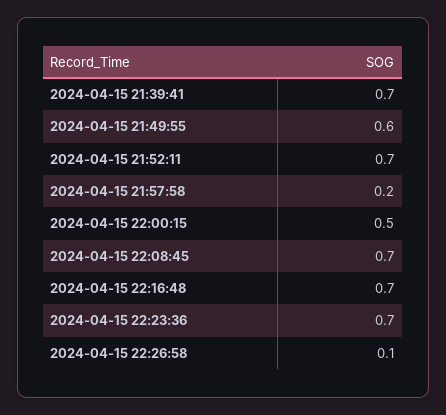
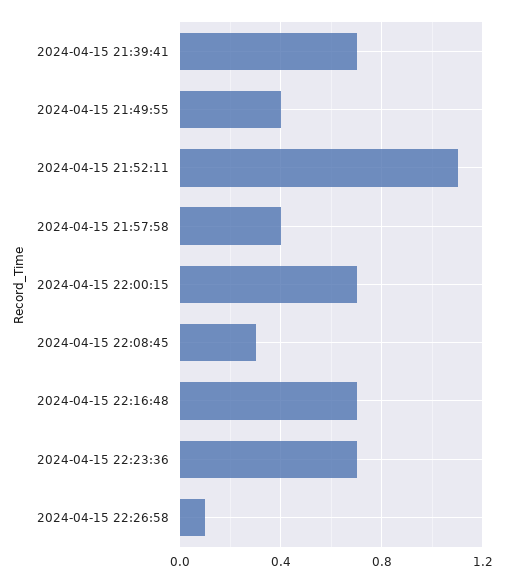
2024-04-15 21:49:55: 0.6 -> 0.4
2024-04-15 21:52:11: 0.7 -> 1.1
2024-04-15 21:57:58: 0.2 -> 0.4
2024-04-15 22:00:15: 0.5 -> 0.7
2024-04-15 22:08:45: 0.7 -> 0.3

